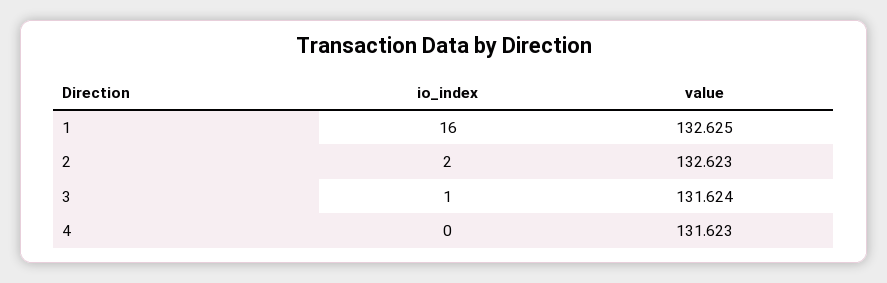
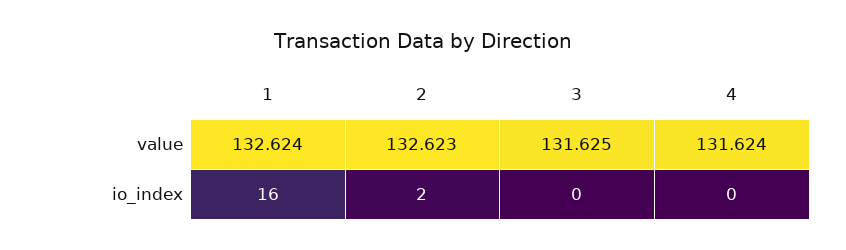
value, 1: 132.625 -> 132.624
io_index, 3: 1 -> 0
value, 3: 131.624 -> 131.625
value, 4: 131.623 -> 131.624

